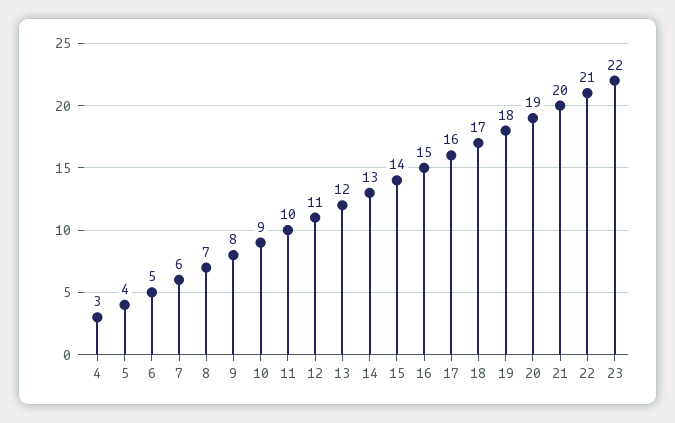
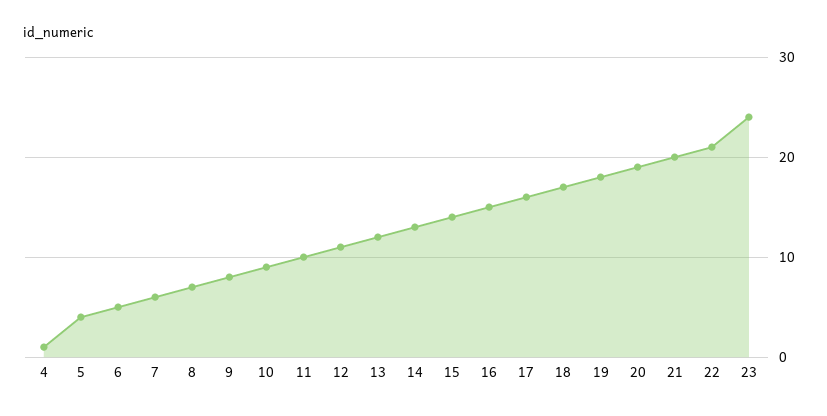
4: 3 -> 1
23: 22 -> 24

